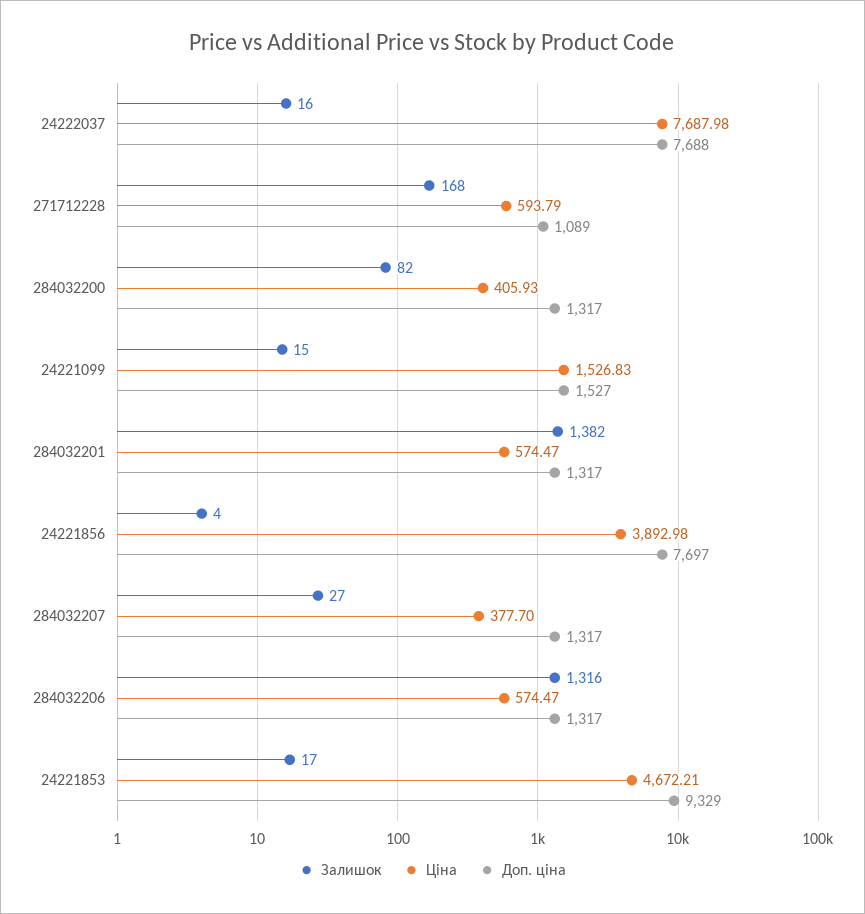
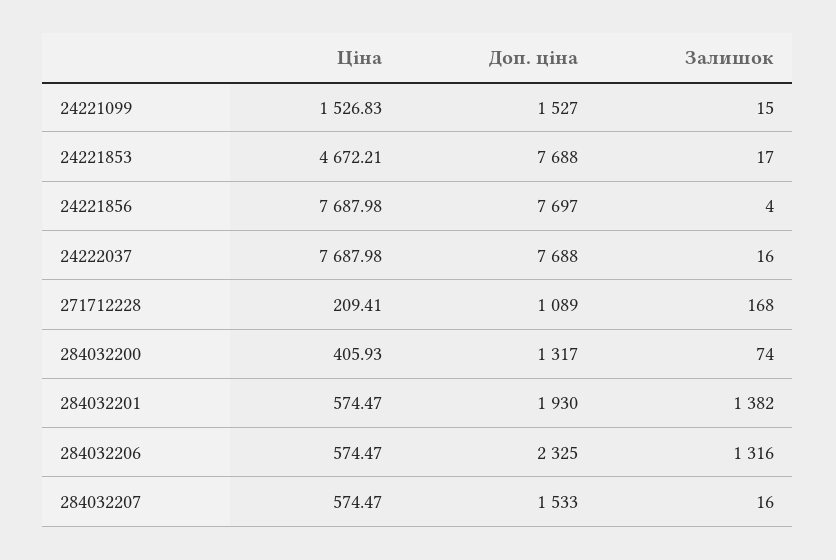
Ціна, 271712228: 593.79 -> 209.41
Залишок, 284032200: 82 -> 74
Доп. ціна, 284032201: 1317 -> 1930
Ціна, 24221856: 3892.98 -> 7687.98
Залишок, 284032207: 27 -> 16
Ціна, 284032207: 377.7 -> 574.47
Доп. ціна, 284032207: 1317 -> 1533
Доп. ціна, 284032206: 1317 -> 2325
Доп. ціна, 24221853: 9329 -> 7688

